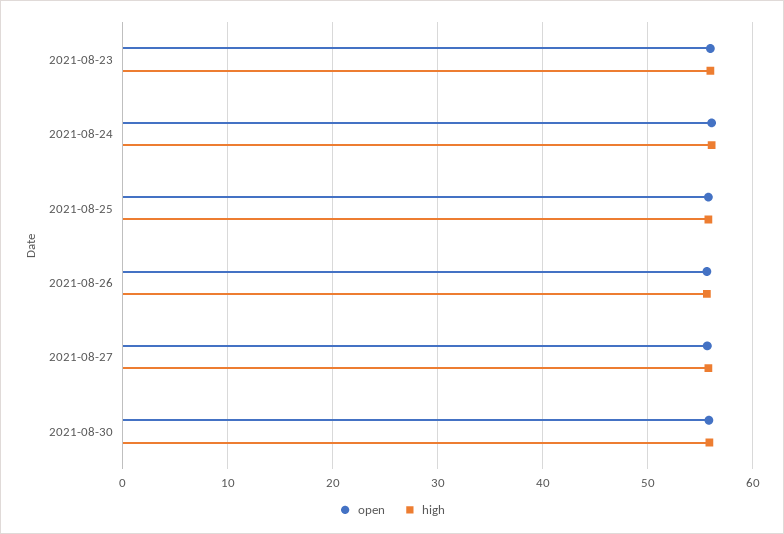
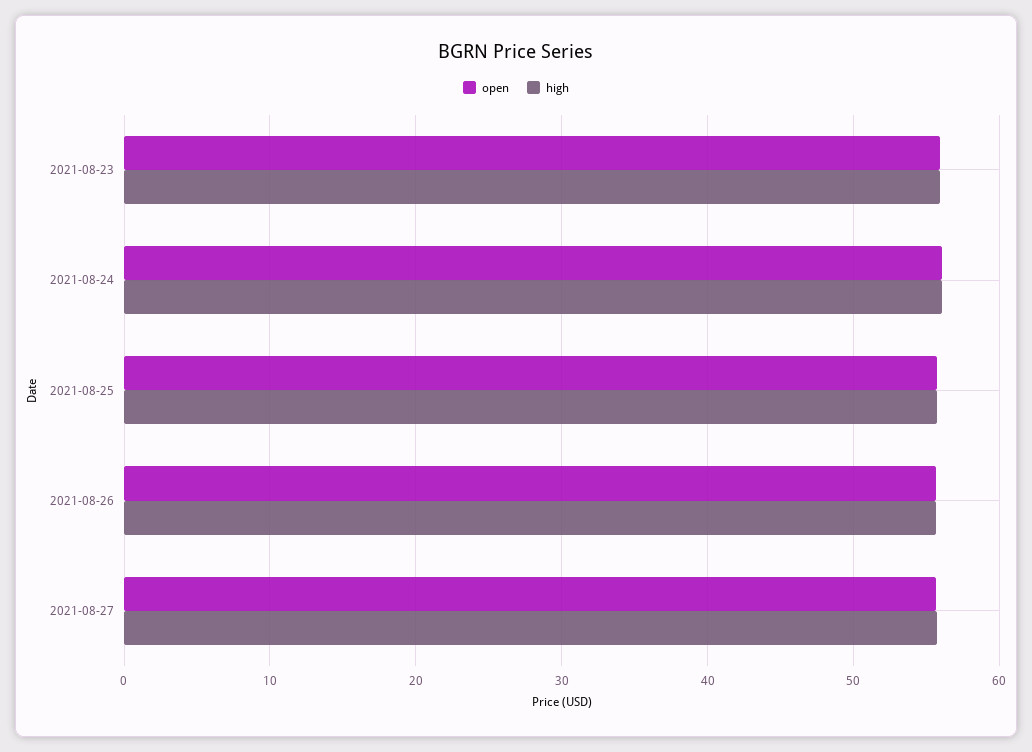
open, 2021-08-30: 56 -> none
high, 2021-08-30: 56 -> none

